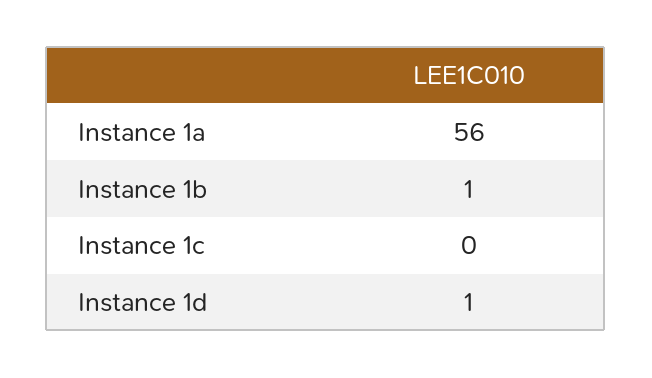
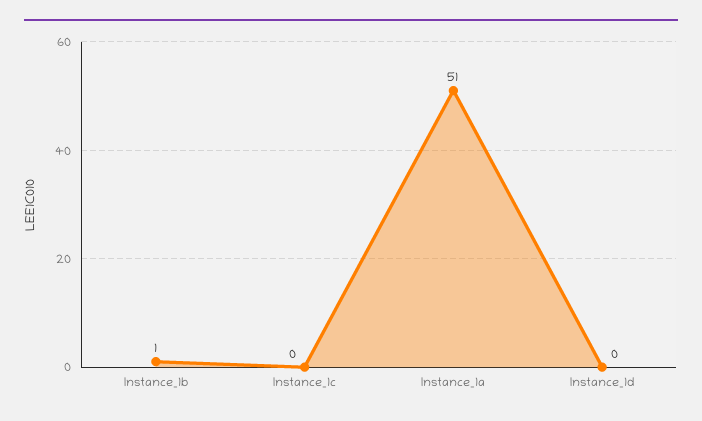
Instance 1a: 56 -> 51
Instance 1d: 1 -> 0

